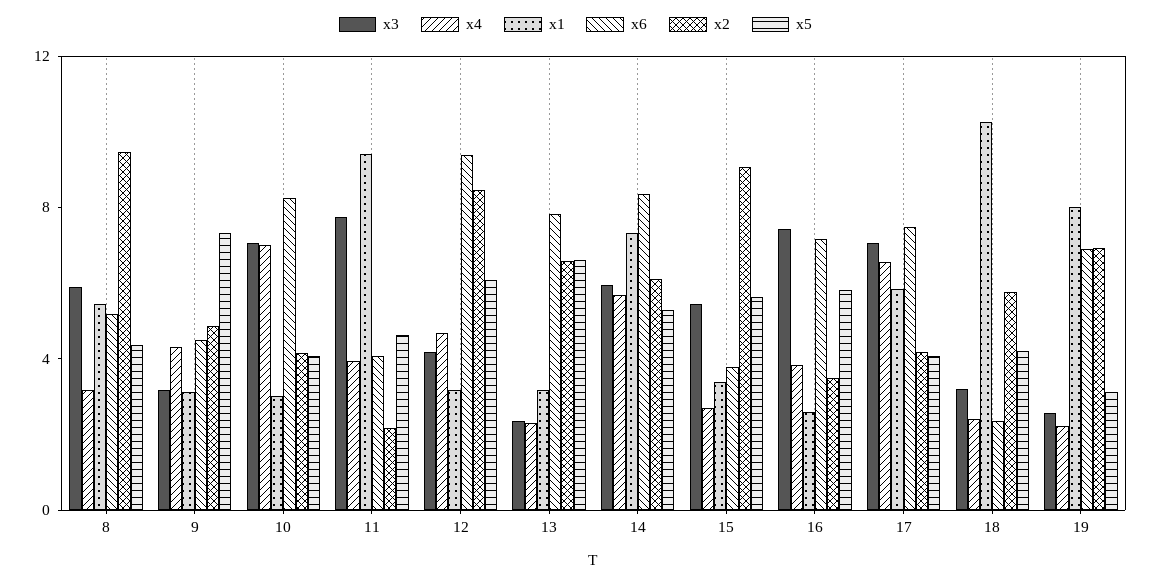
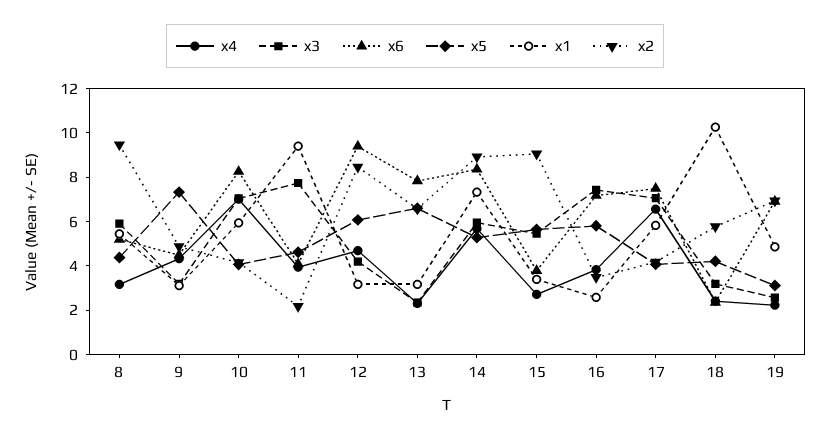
x1, 10: 3 -> 6
x2, 14: 6 -> 9
x1, 19: 8 -> 5

